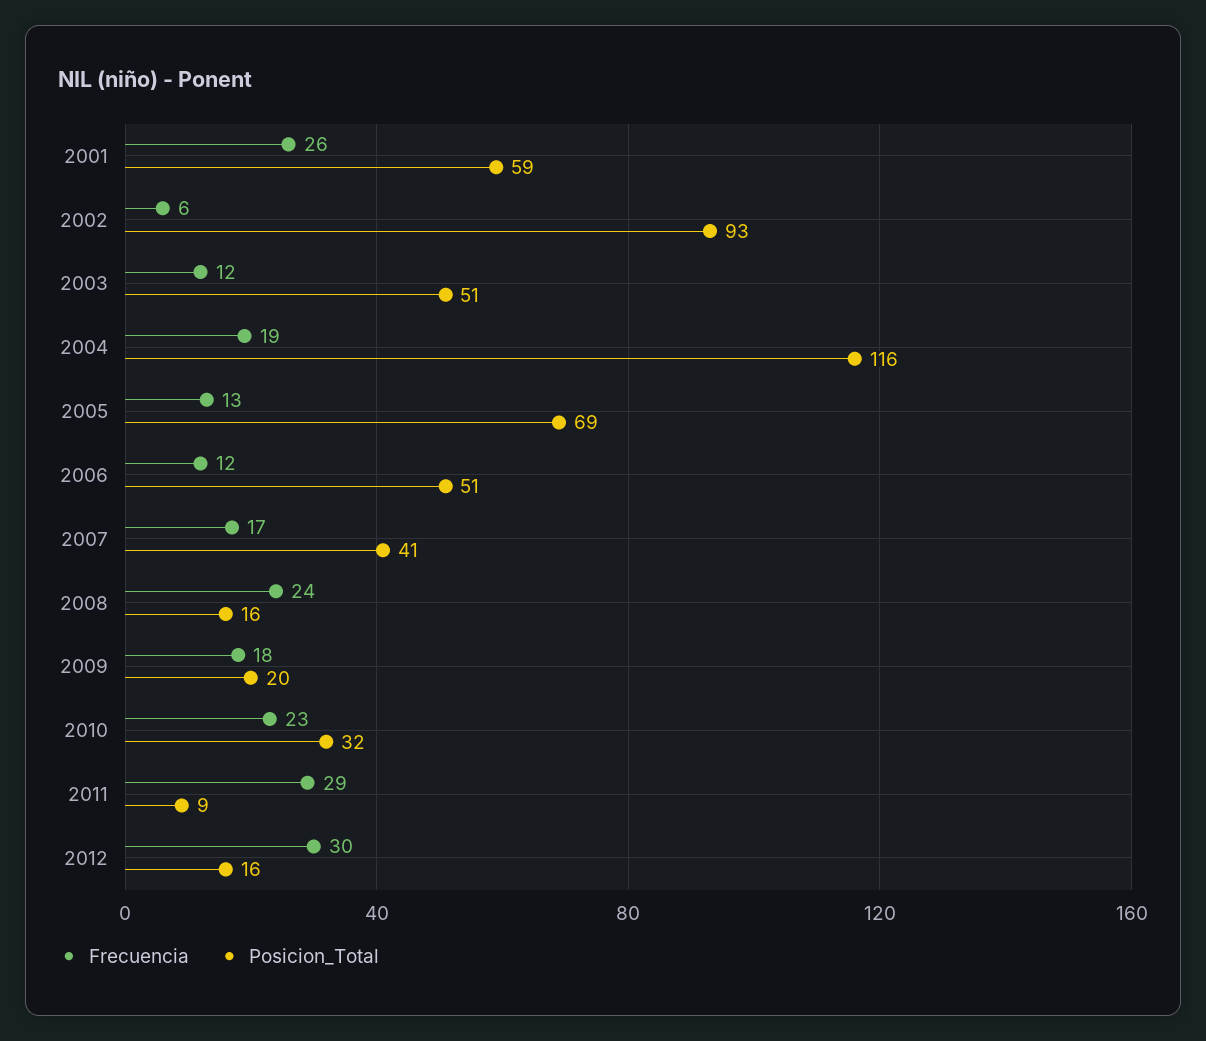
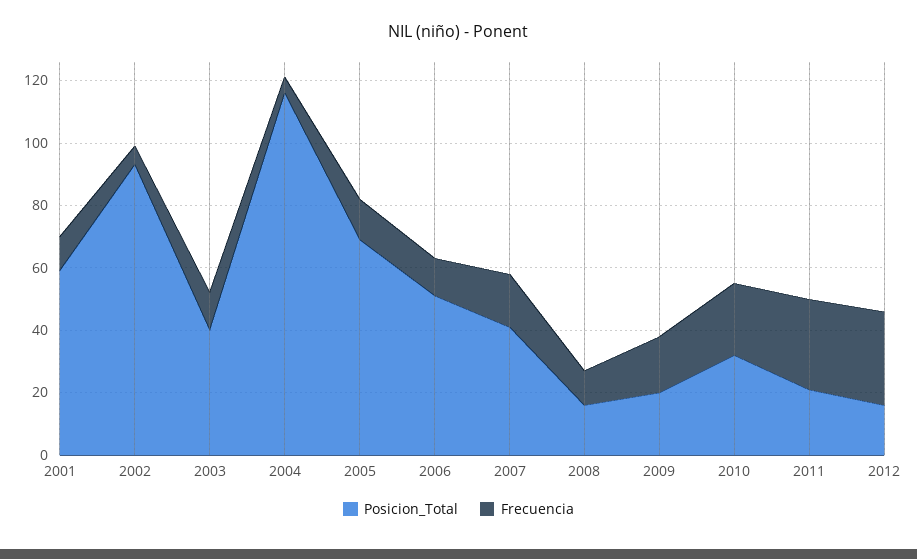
Frecuencia, 2001: 26 -> 10
Posicion_Total, 2003: 51 -> 40
Frecuencia, 2004: 19 -> 5
Frecuencia, 2008: 24 -> 10
Posicion_Total, 2011: 9 -> 20

